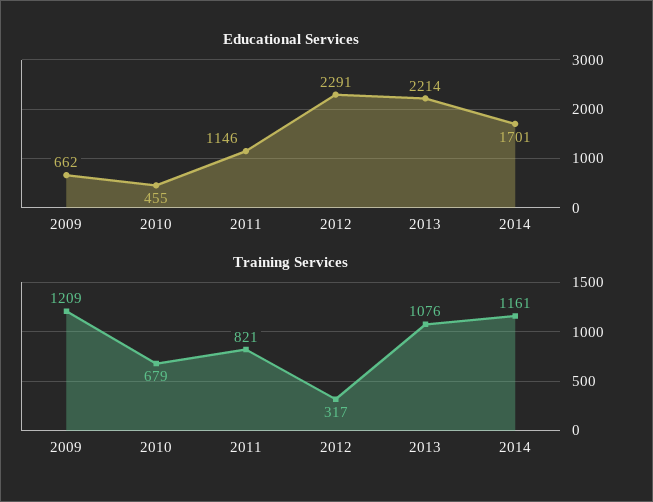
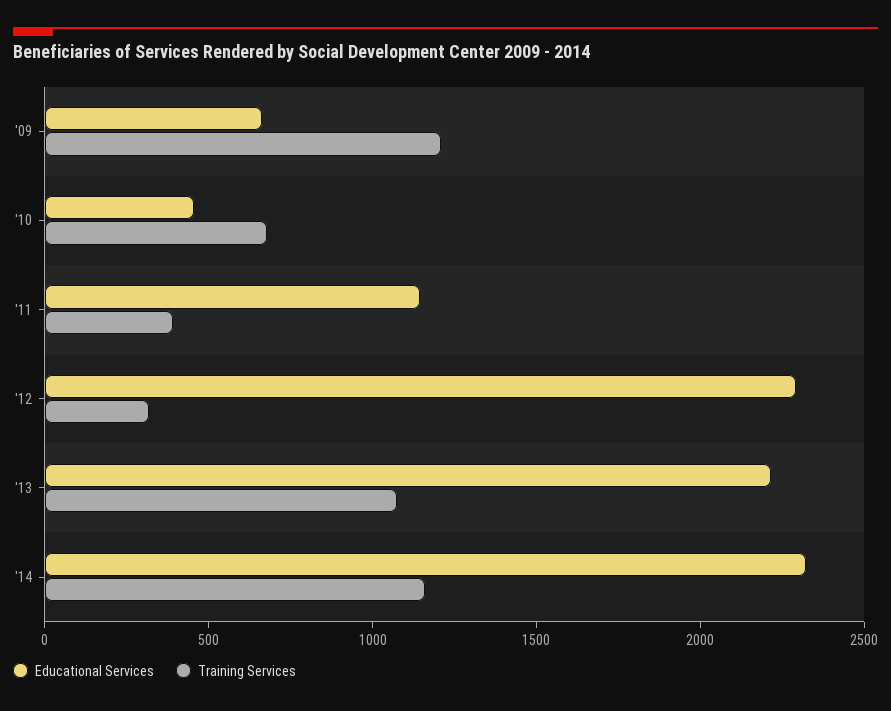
Educational Services, 2014: 1701 -> 2300
Training Services, 2011: 821 -> 400

